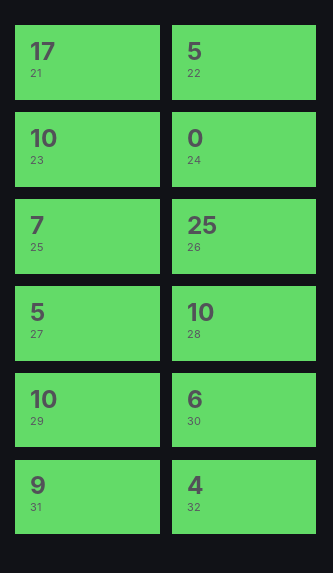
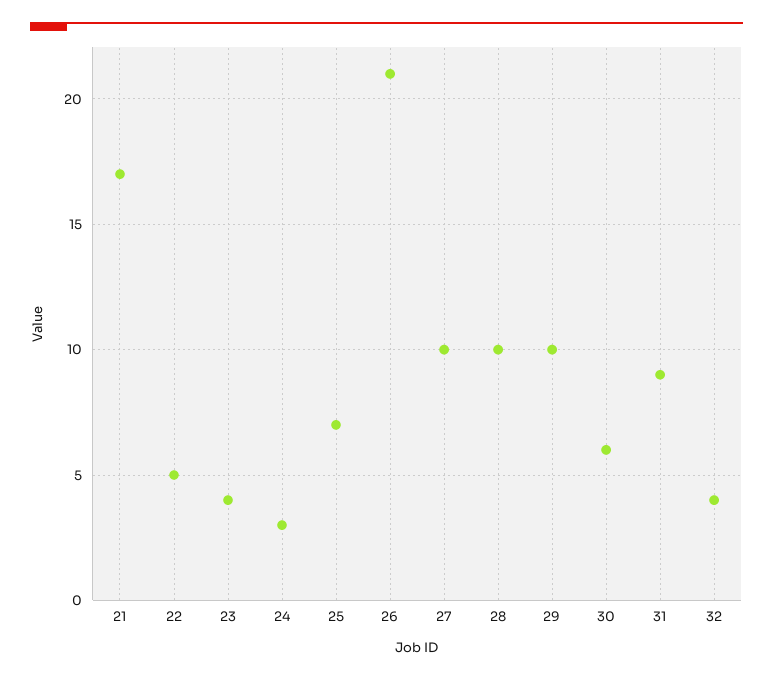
23: 10 -> 4
24: 0 -> 3
26: 25 -> 21
27: 5 -> 10

